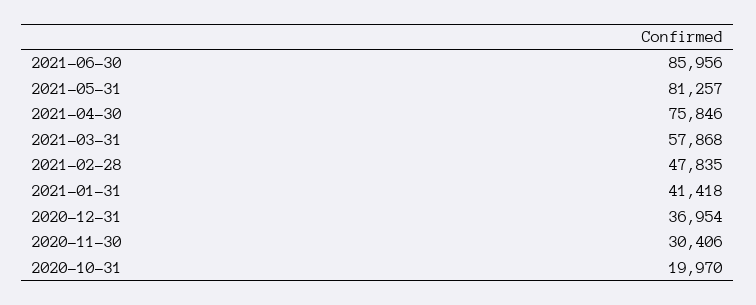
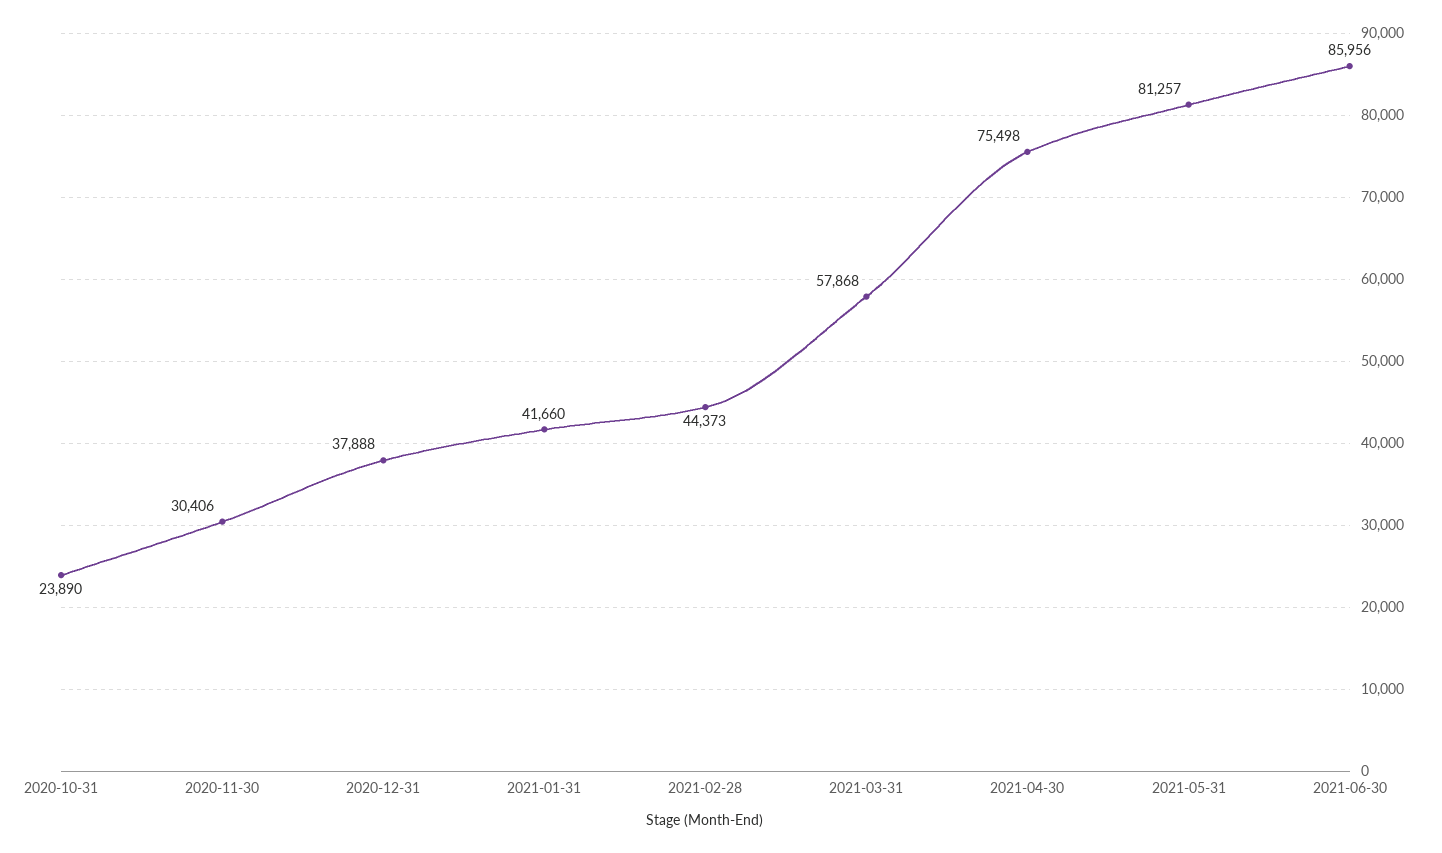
2021-04-30: 75846 -> 75498
2021-02-28: 47835 -> 44373
2021-01-31: 41418 -> 41660
2020-12-31: 36954 -> 37888
2020-10-31: 19970 -> 23890

